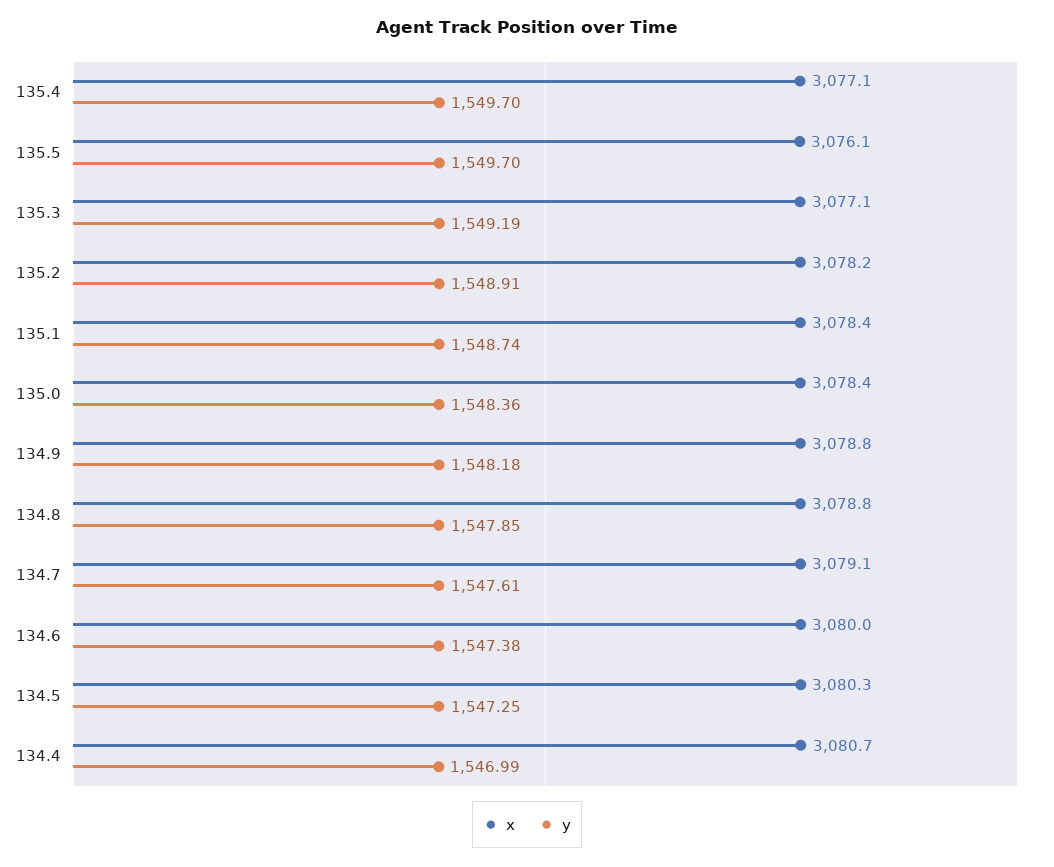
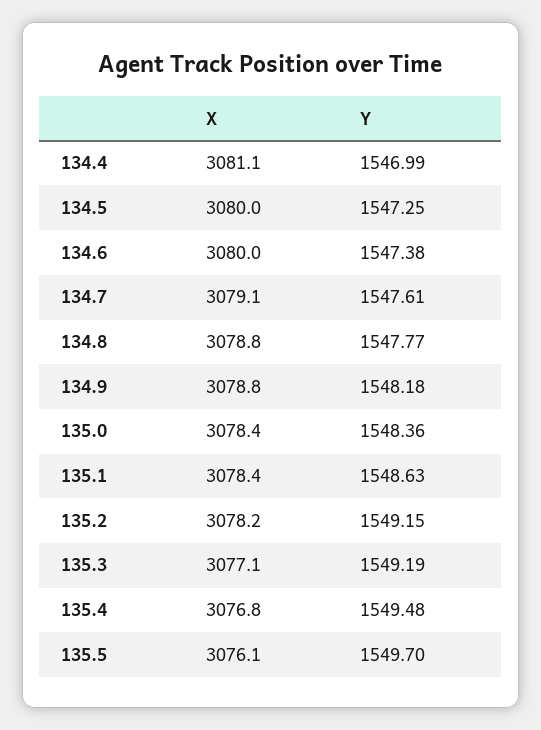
x, 135.4: 3077.1 -> 3076.8
y, 135.4: 1549.7 -> 1549.48
y, 135.2: 1548.91 -> 1549.15
y, 135.1: 1548.74 -> 1548.63
y, 134.8: 1547.85 -> 1547.77
x, 134.5: 3080.3 -> 3080
x, 134.4: 3080.7 -> 3081.1

